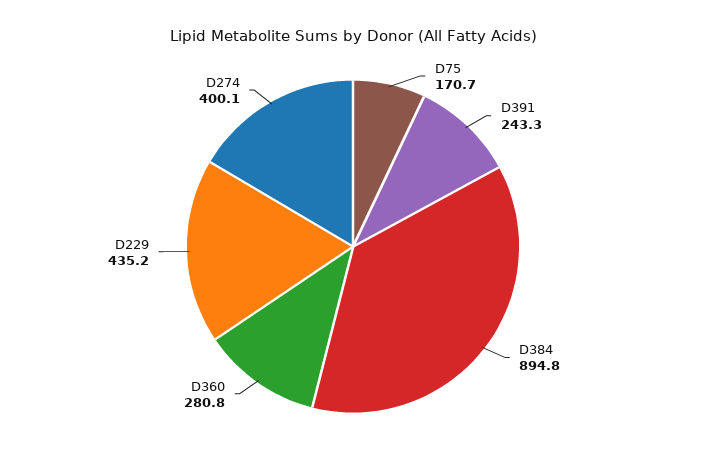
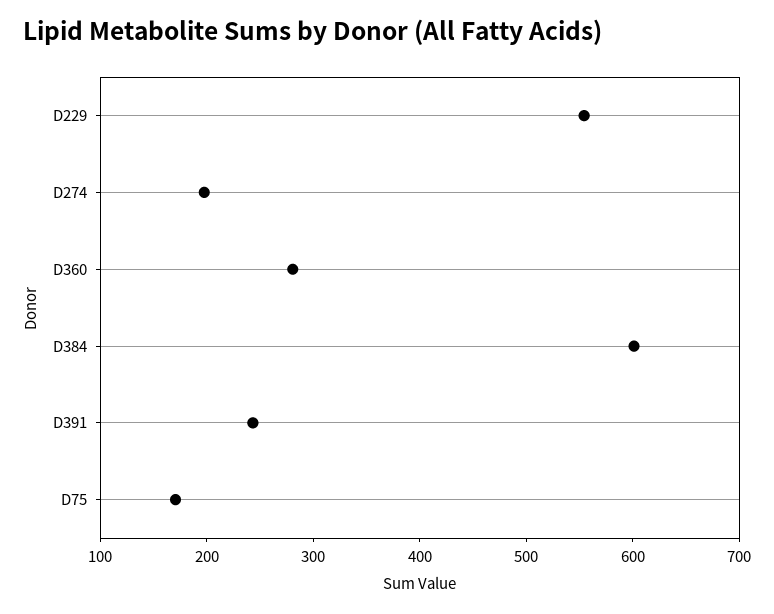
D384: 894.8 -> 600
D229: 435.2 -> 560
D274: 400.1 -> 200

